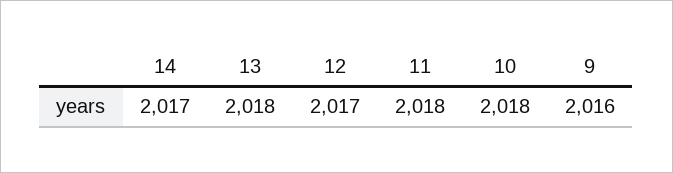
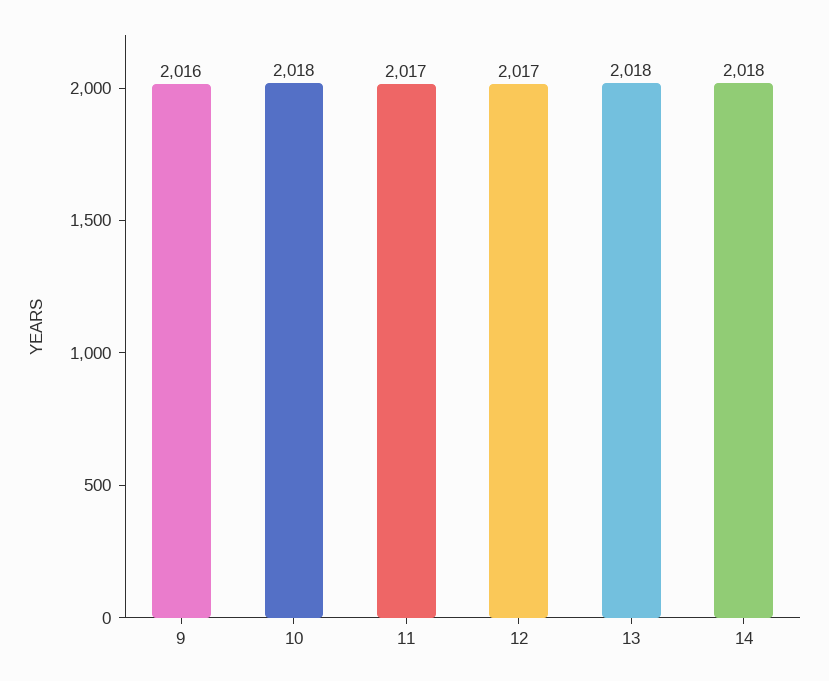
14: 2017 -> 2018
11: 2018 -> 2017

